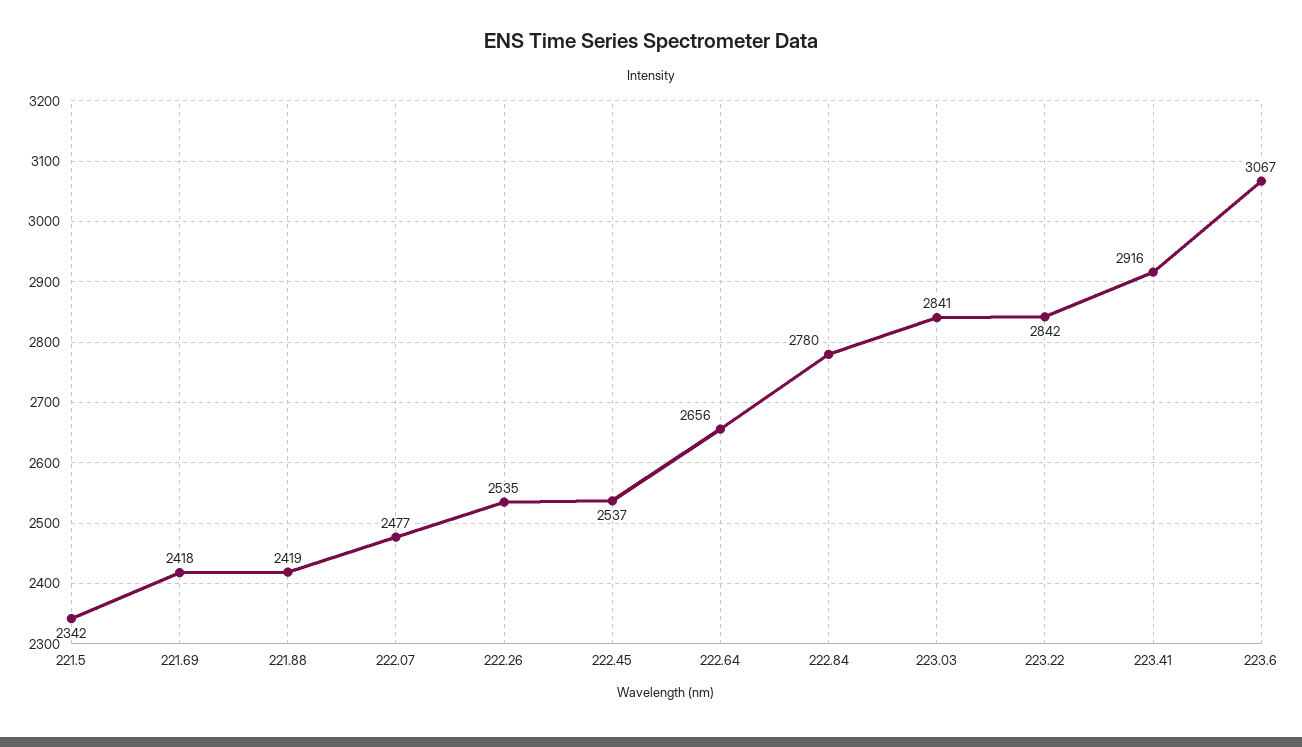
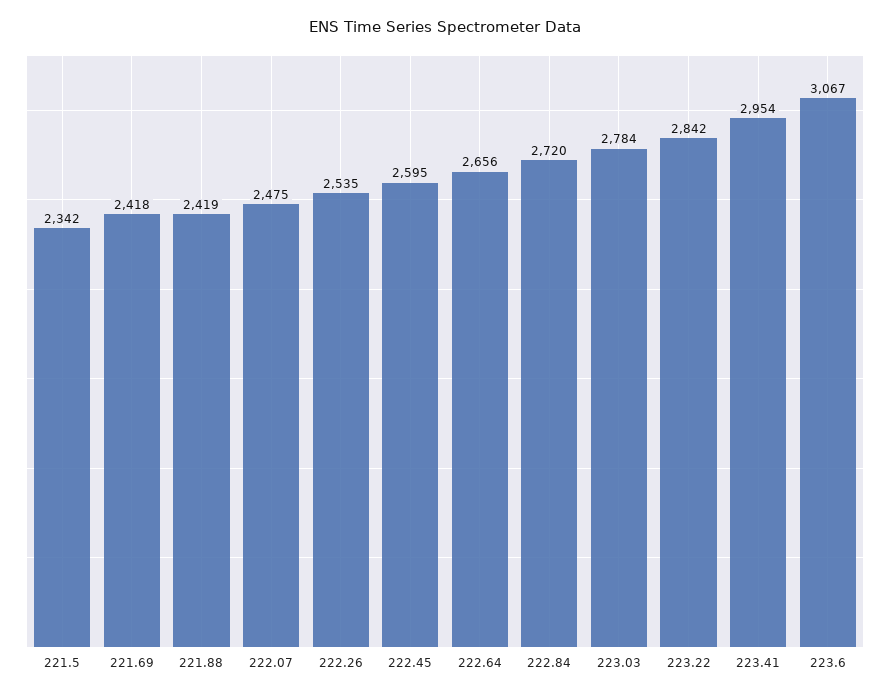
222.07: 2477 -> 2475
222.45: 2537 -> 2595
222.84: 2780 -> 2720
223.03: 2841 -> 2784
223.41: 2916 -> 2954

